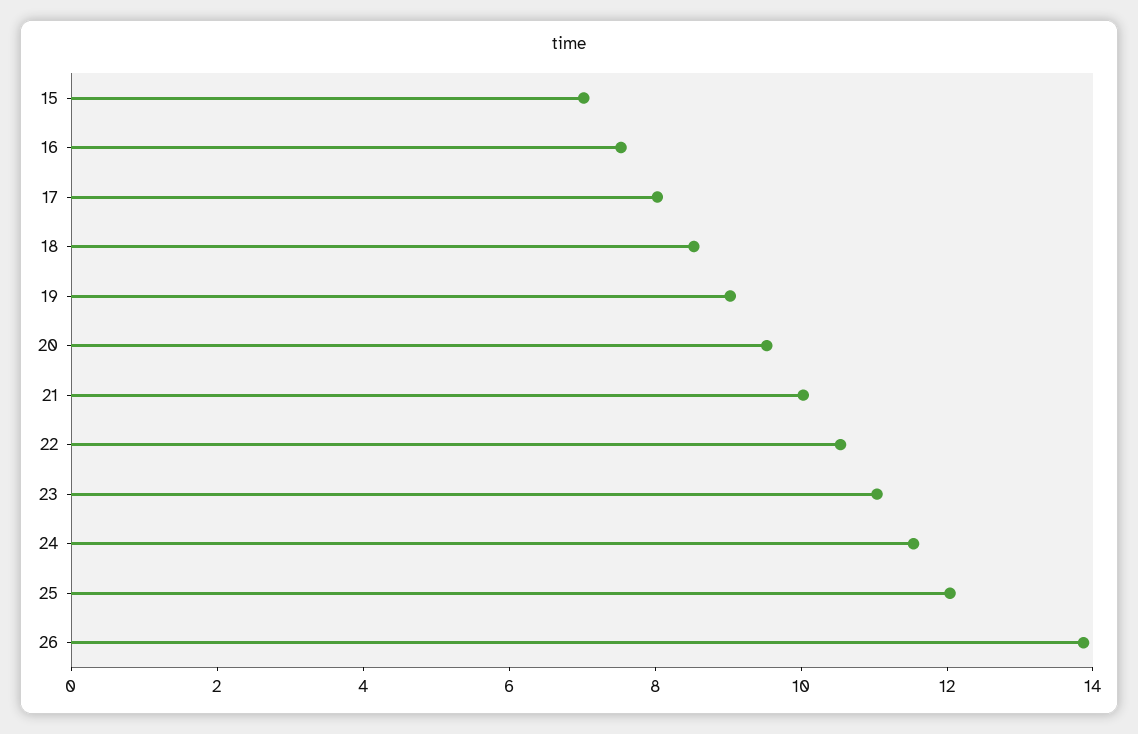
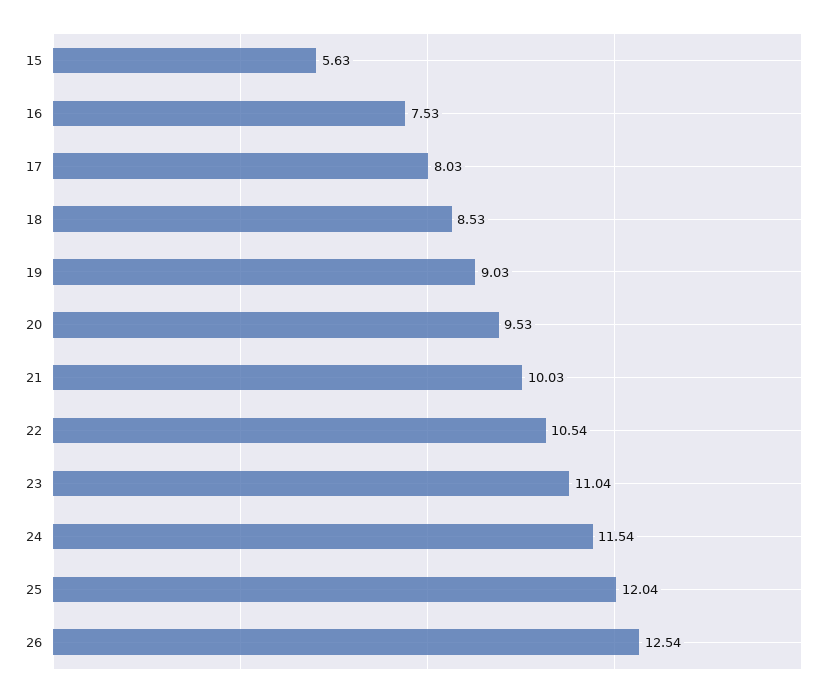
15: 7 -> 5.63
26: 14 -> 12.54

